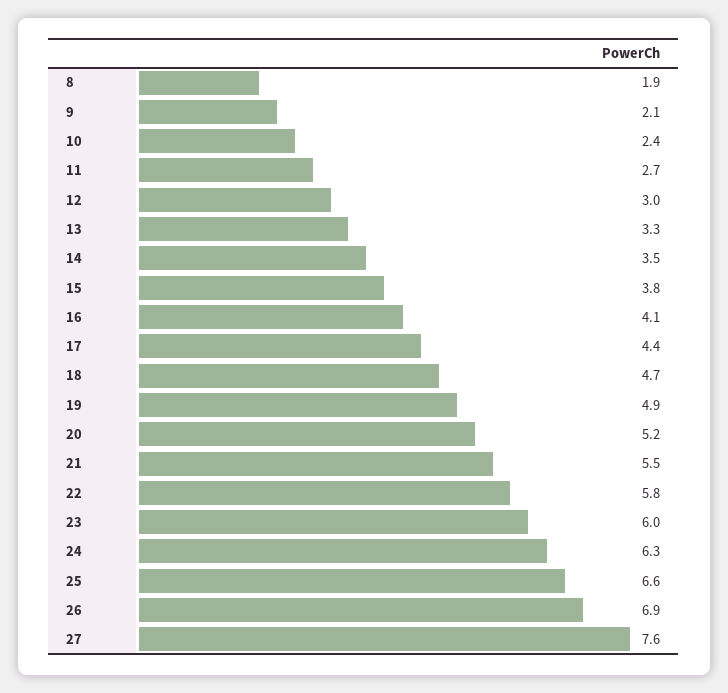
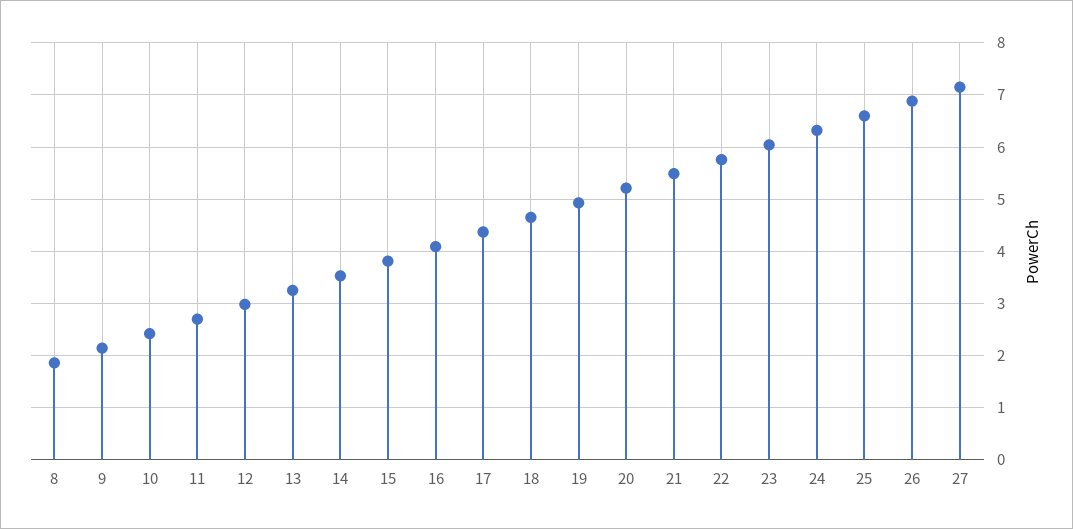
27: 7.6 -> 7.2

